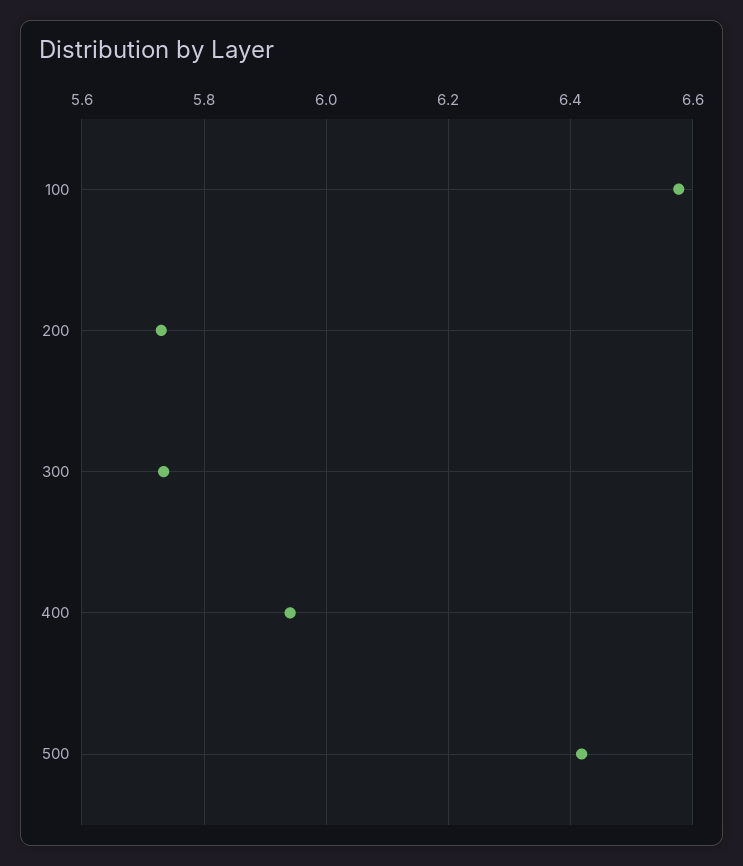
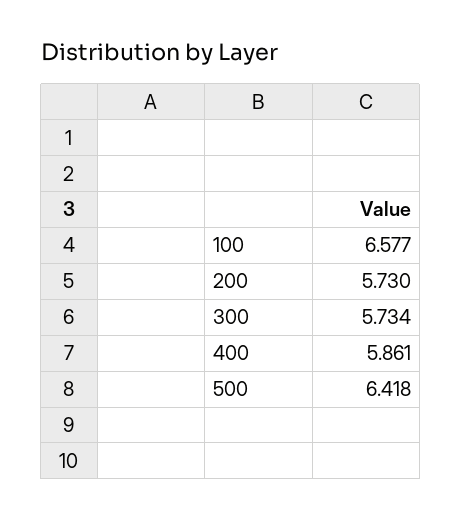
400: 5.94 -> 5.861

